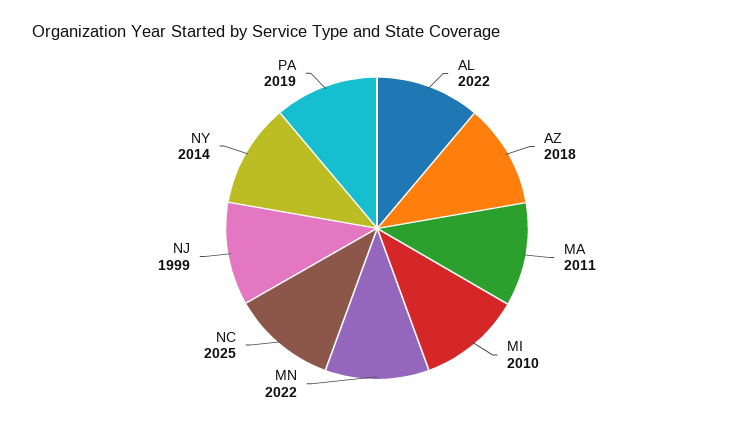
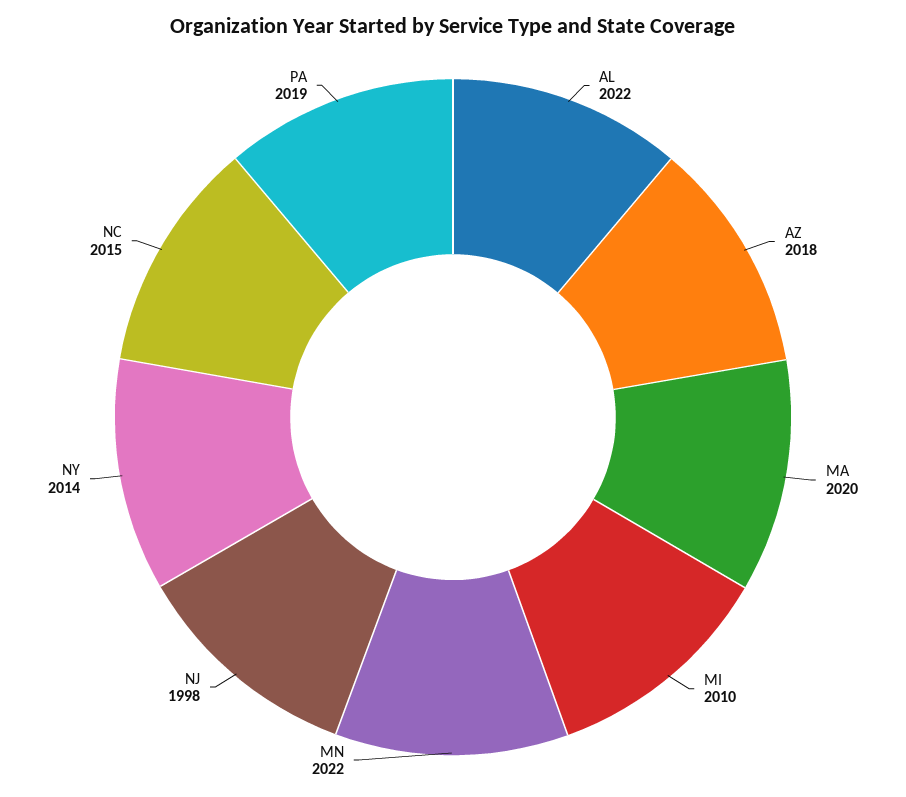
MA: 2011 -> 2020
NC: 2025 -> 2015
NJ: 1999 -> 1998

